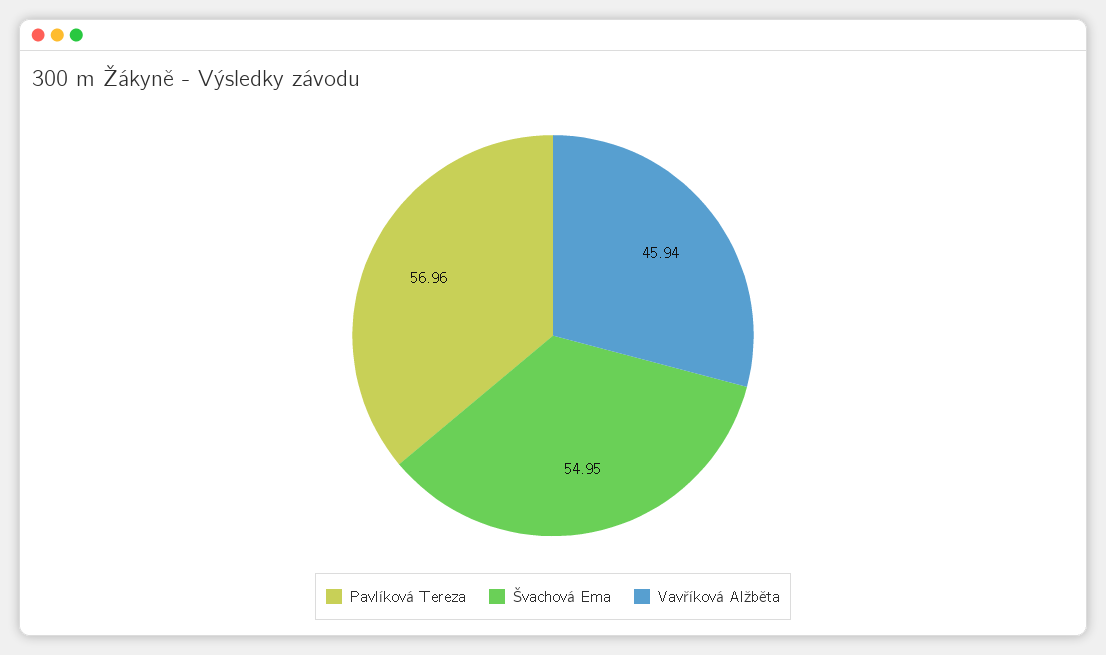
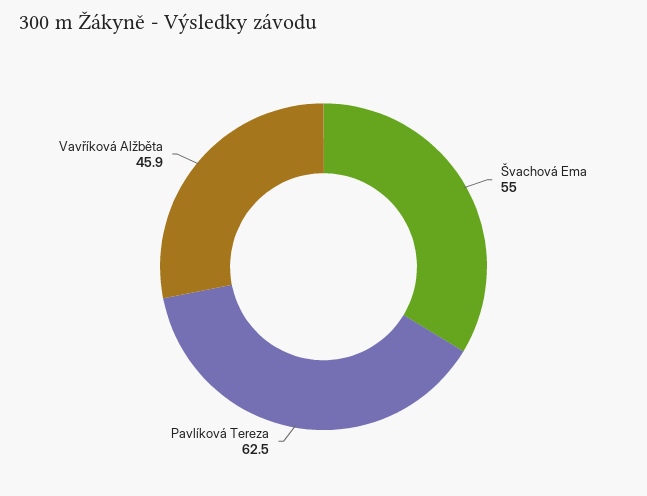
Pavlíková Tereza: 56.96 -> 62.5

